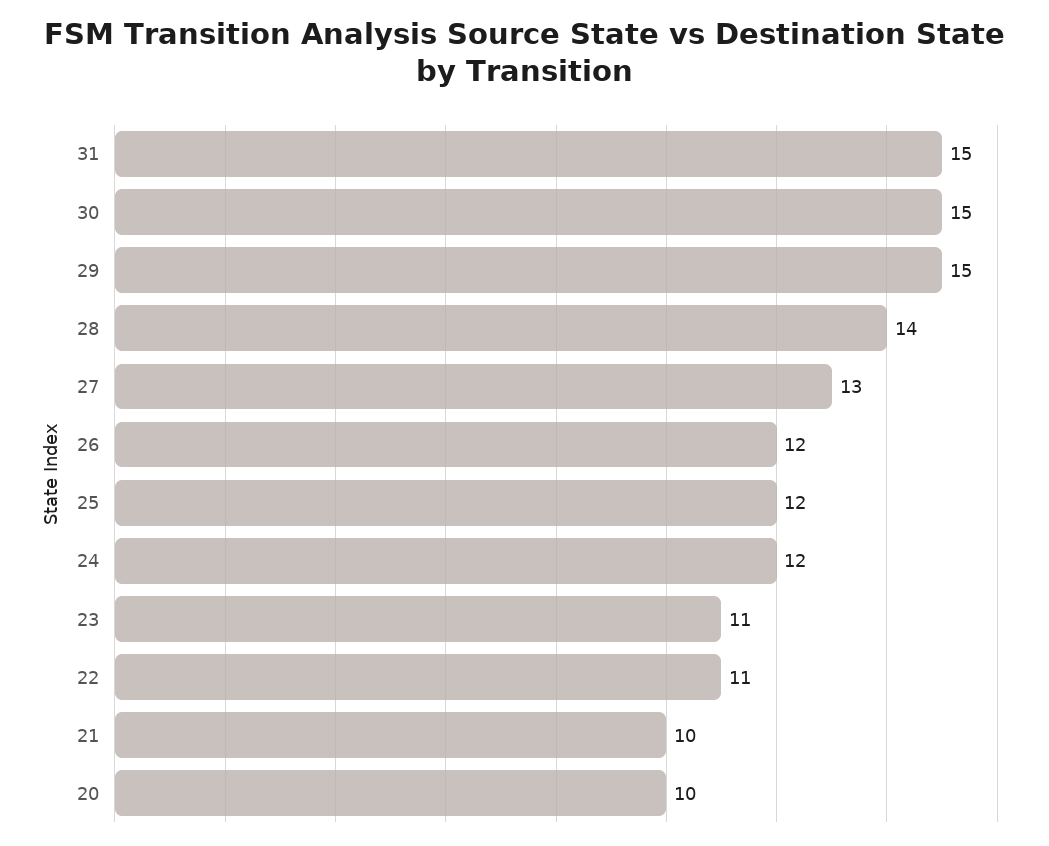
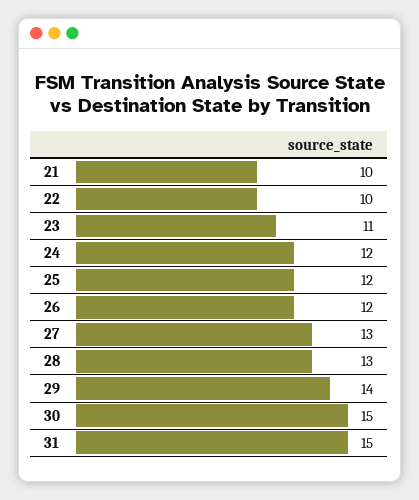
29: 15 -> 14
28: 14 -> 13
22: 11 -> 10
20: 10 -> none

